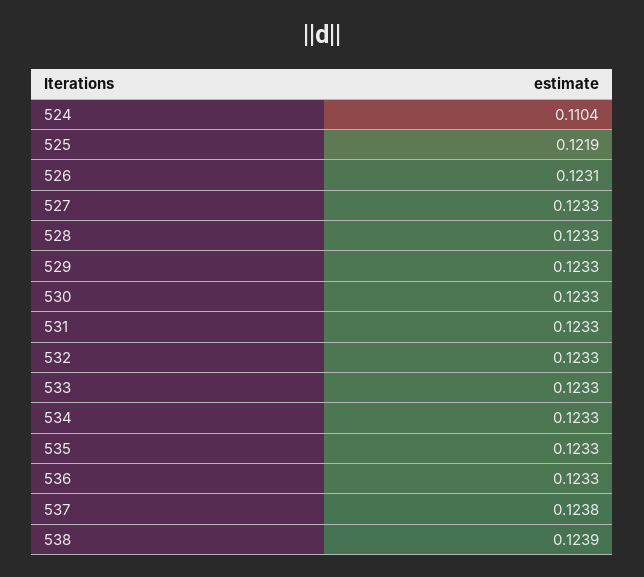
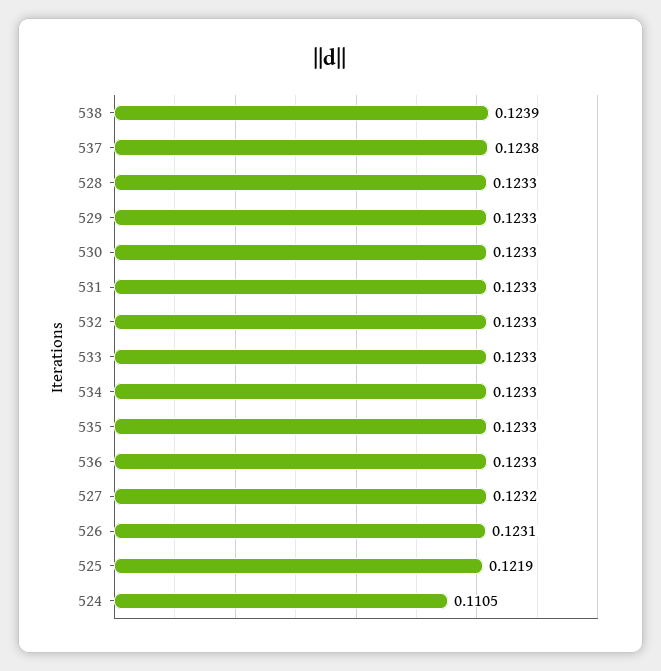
524: 0.1104 -> 0.1105
527: 0.1233 -> 0.1232

